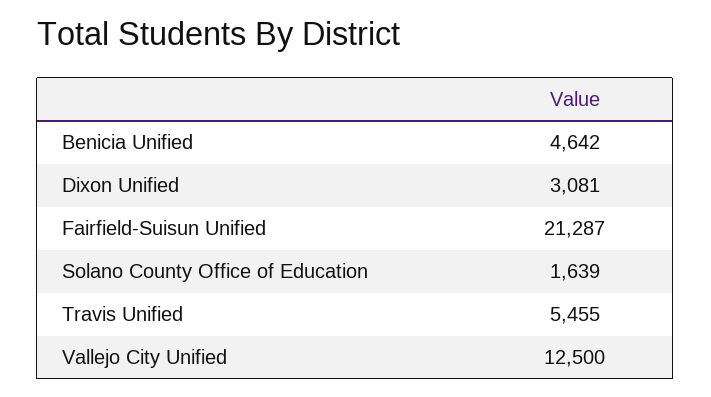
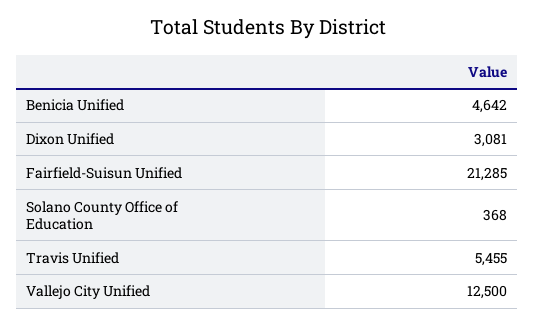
Fairfield-Suisun Unified: 21287 -> 21285
Solano County Office of Education: 1639 -> 368

